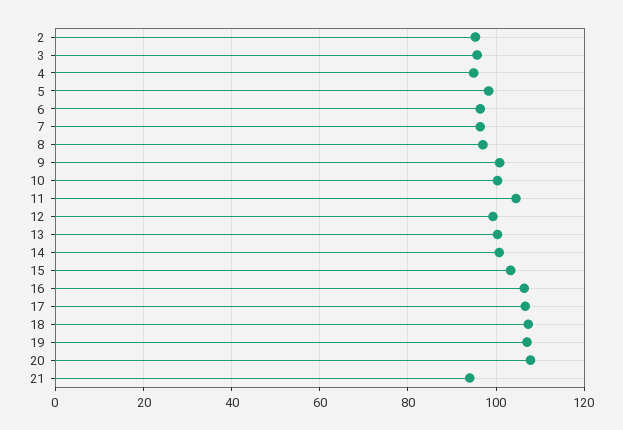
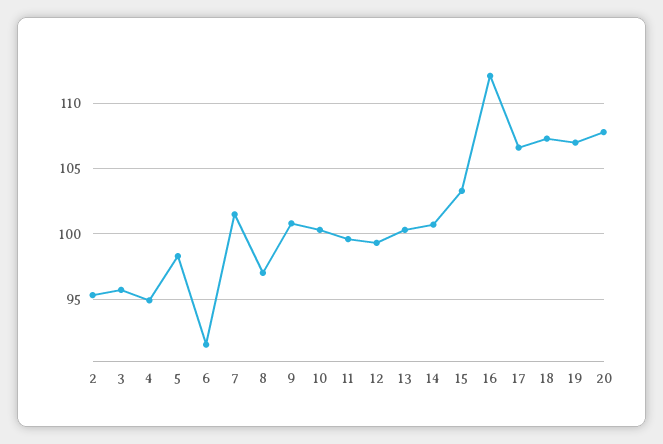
6: 96 -> 91.5
7: 96 -> 101.5
11: 104 -> 99.5
16: 106 -> 112
21: 94 -> none

